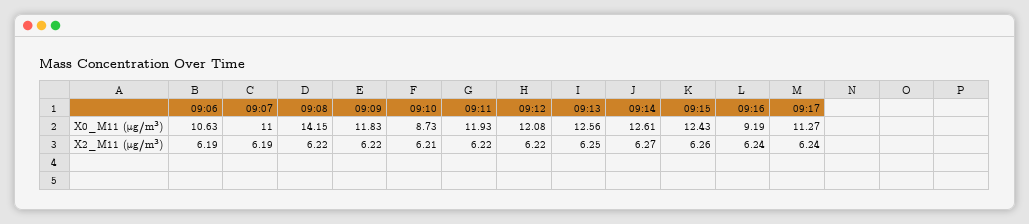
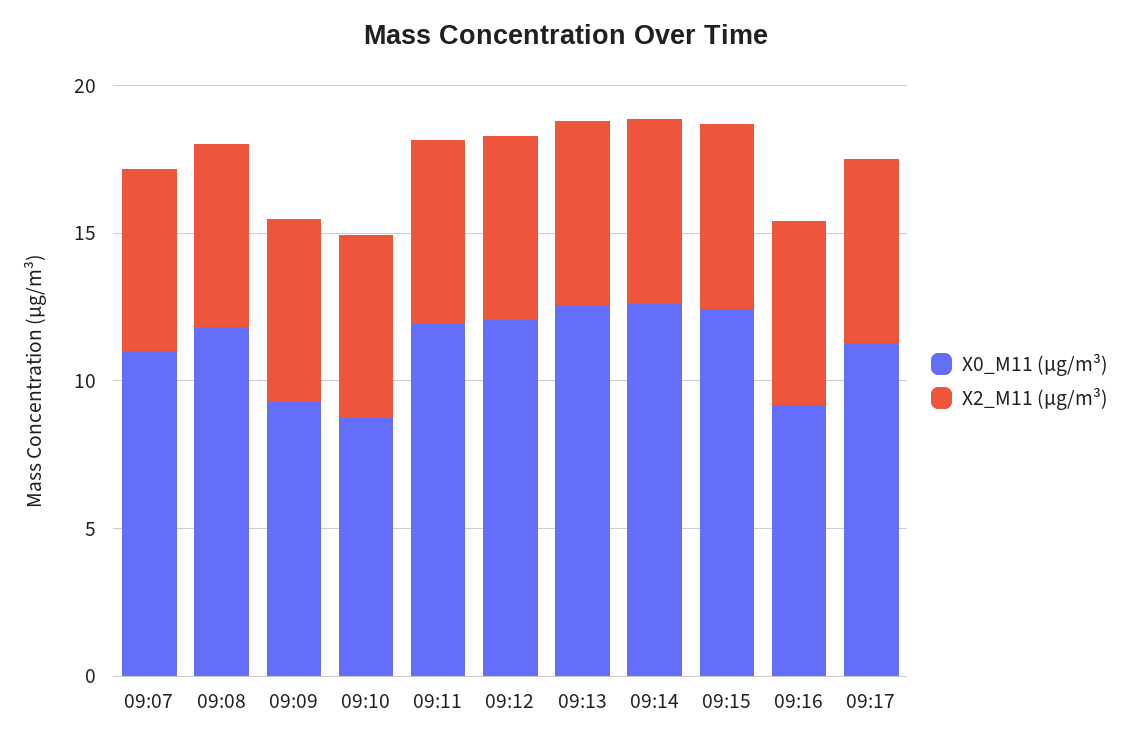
X0_M11 (μg/m³), 09:06: 10.63 -> none
X0_M11 (μg/m³), 09:08: 14.15 -> 12
X0_M11 (μg/m³), 09:09: 11.83 -> 9
X2_M11 (μg/m³), 09:06: 6.19 -> none

